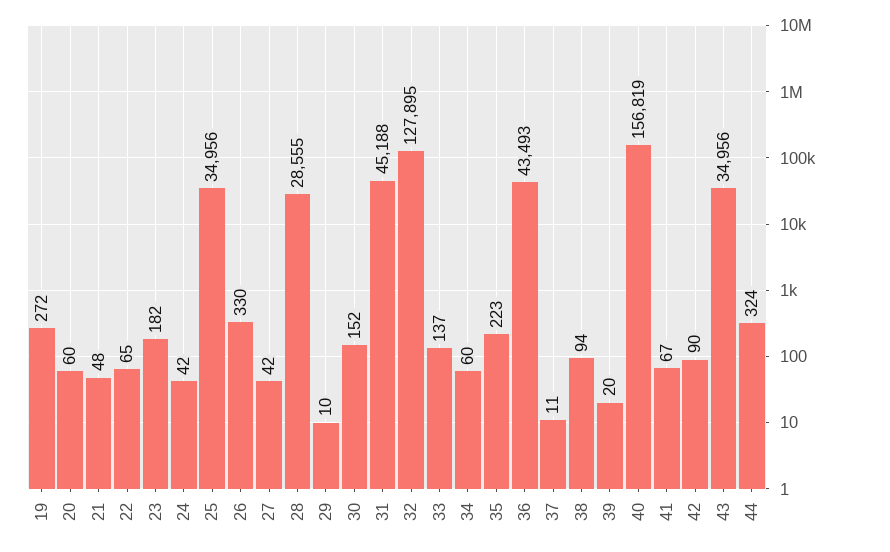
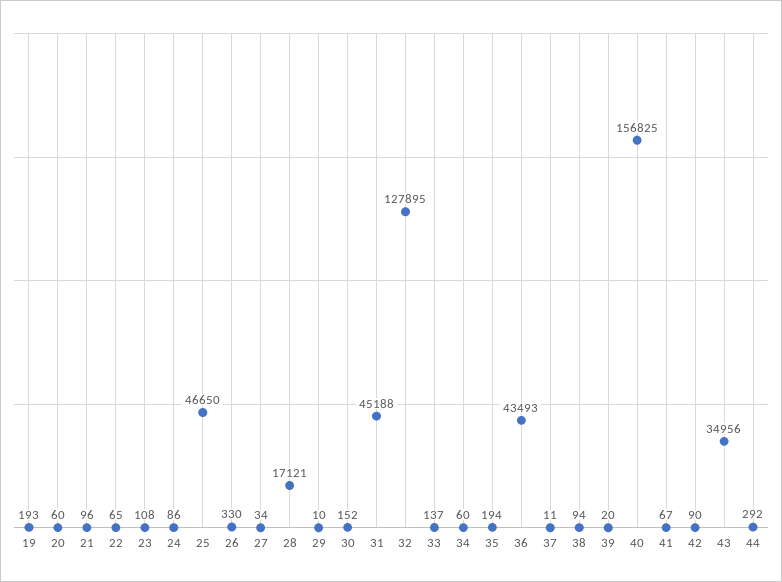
19: 272 -> 193
21: 48 -> 96
23: 182 -> 108
24: 42 -> 86
25: 34956 -> 46650
27: 42 -> 34
28: 28555 -> 17121
35: 223 -> 194
40: 156819 -> 156825
44: 324 -> 292

